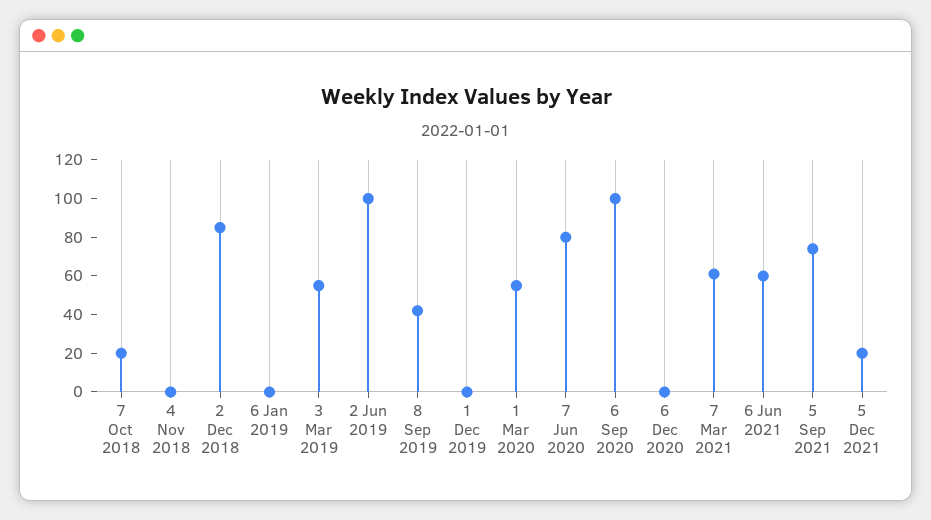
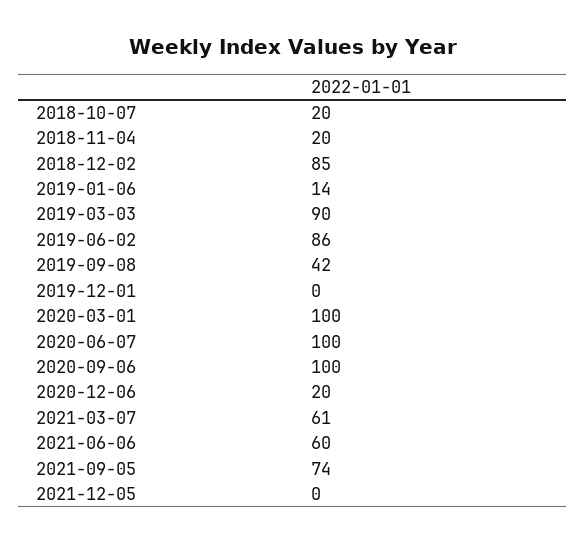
4 Nov 2018: 0 -> 20
6 Jan 2019: 0 -> 14
3 Mar 2019: 55 -> 90
2 Jun 2019: 100 -> 86
1 Mar 2020: 55 -> 100
7 Jun 2020: 80 -> 100
6 Dec 2020: 0 -> 20
5 Dec 2021: 20 -> 0

